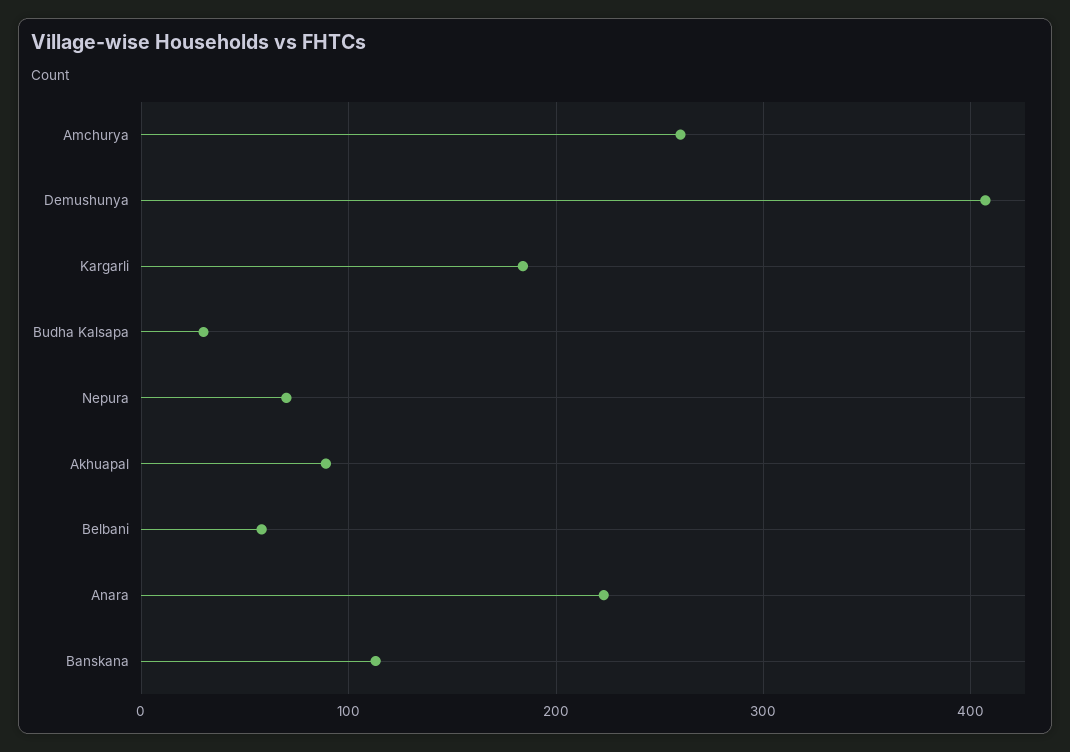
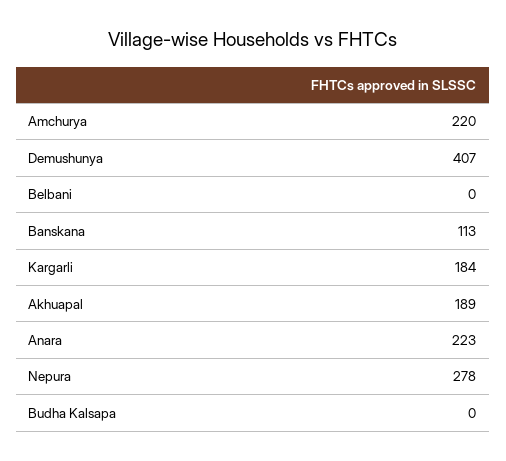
Amchurya: 260 -> 220
Budha Kalsapa: 30 -> 0
Nepura: 70 -> 278
Akhuapal: 90 -> 189
Belbani: 60 -> 0

